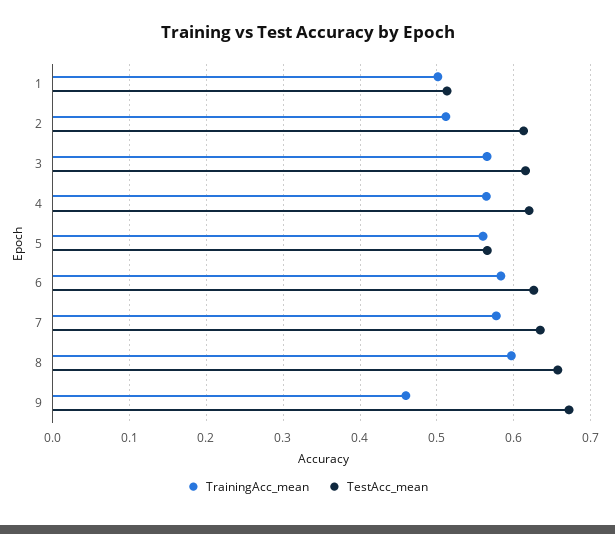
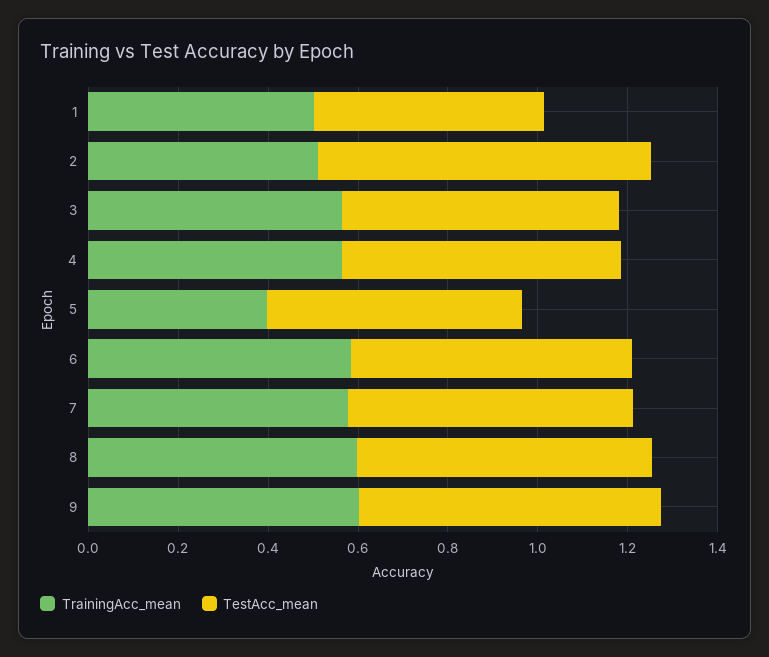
TestAcc_mean, 2: 0.61 -> 0.75
TrainingAcc_mean, 5: 0.56 -> 0.4
TrainingAcc_mean, 9: 0.46 -> 0.6

